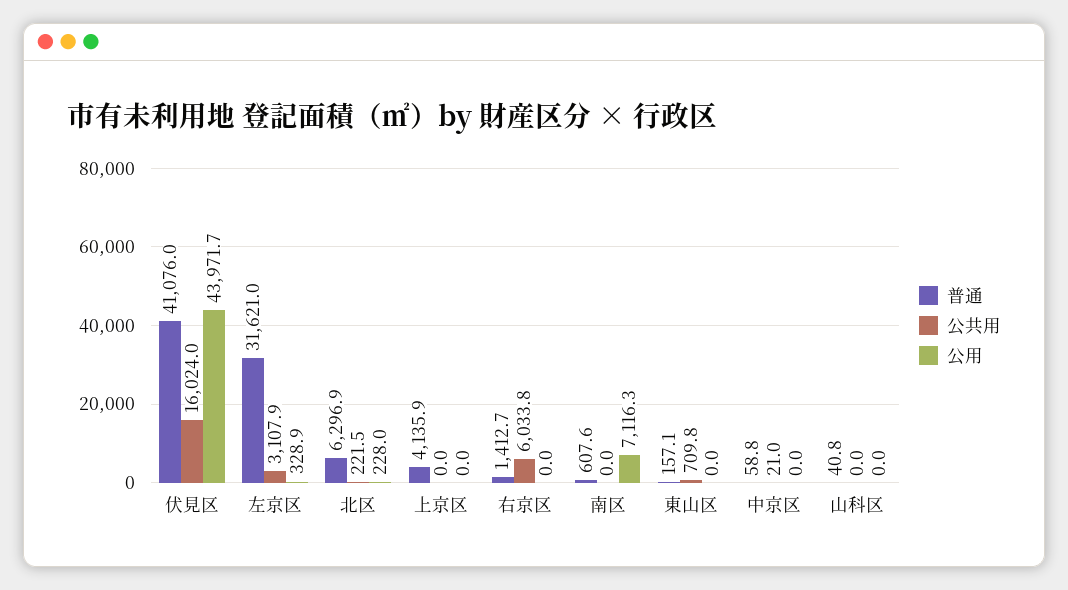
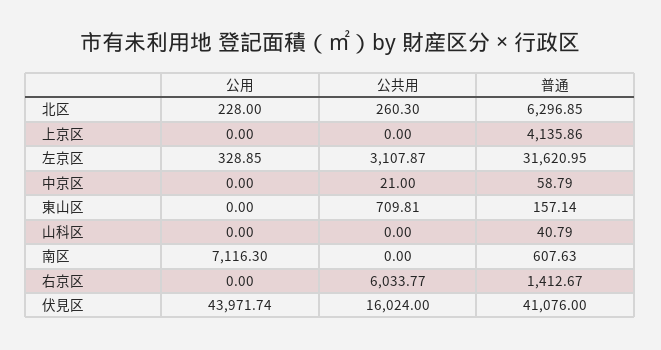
公共用, 北区: 221.5 -> 260.3

